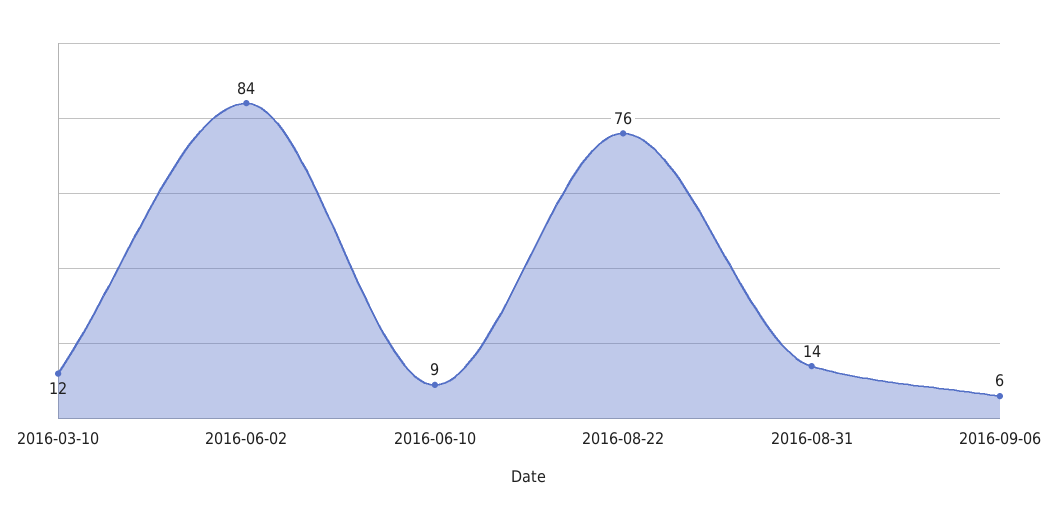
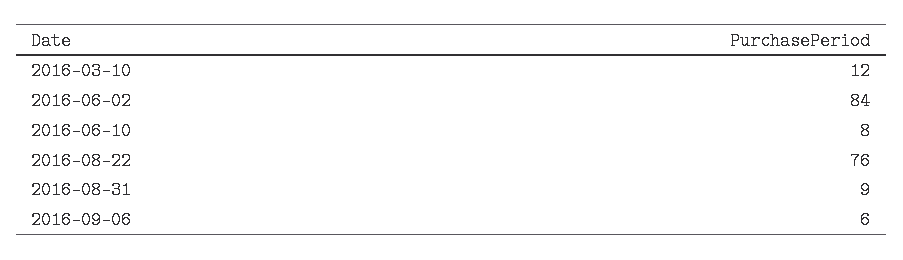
2016-06-10: 9 -> 8
2016-08-31: 14 -> 9

